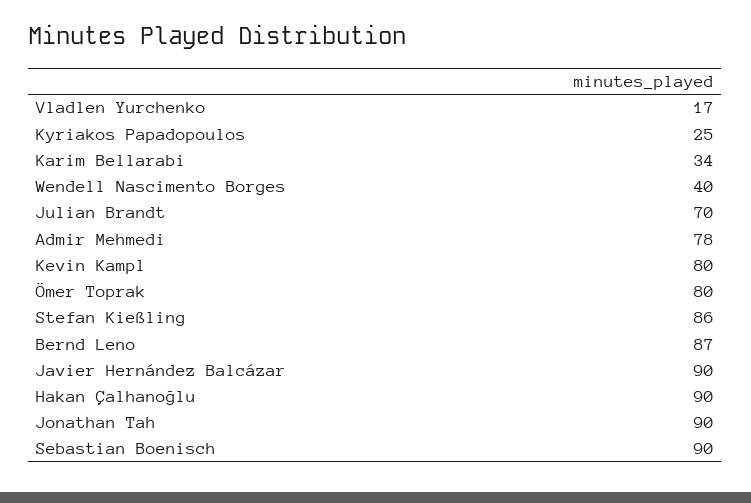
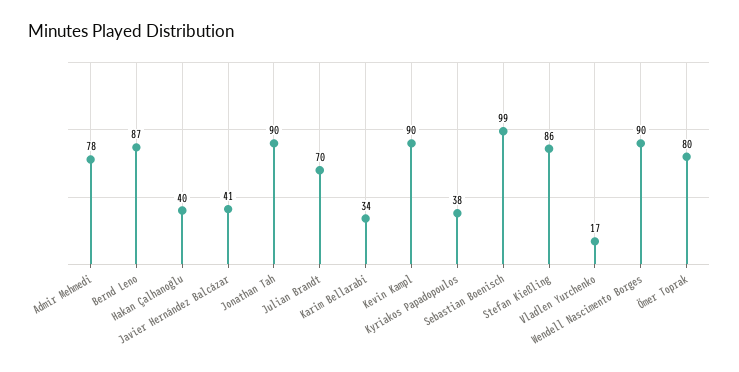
Kyriakos Papadopoulos: 25 -> 38
Wendell Nascimento Borges: 40 -> 90
Kevin Kampl: 80 -> 90
Javier Hernández Balcázar: 90 -> 41
Hakan Çalhanoğlu: 90 -> 40
Sebastian Boenisch: 90 -> 99

